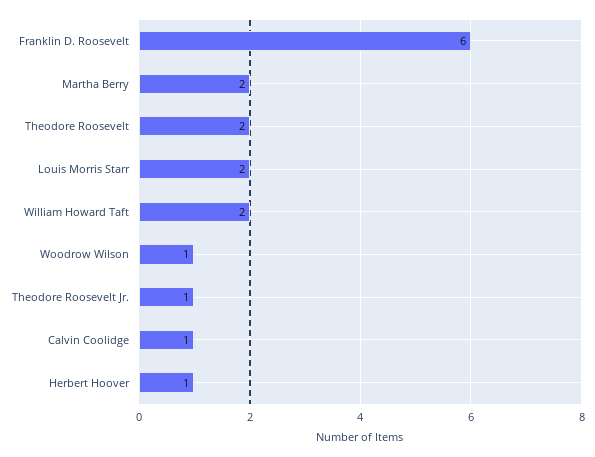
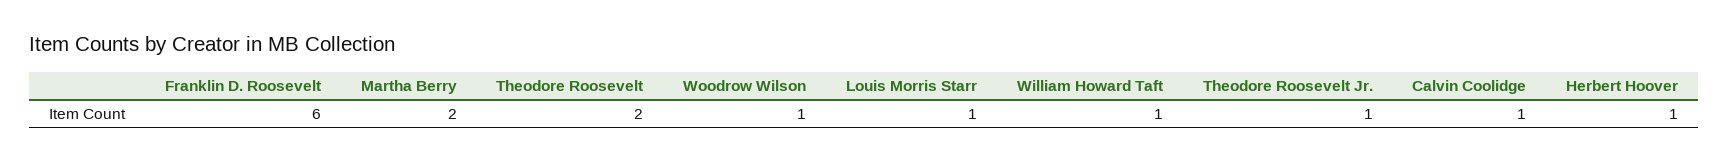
Louis Morris Starr: 2 -> 1
William Howard Taft: 2 -> 1

